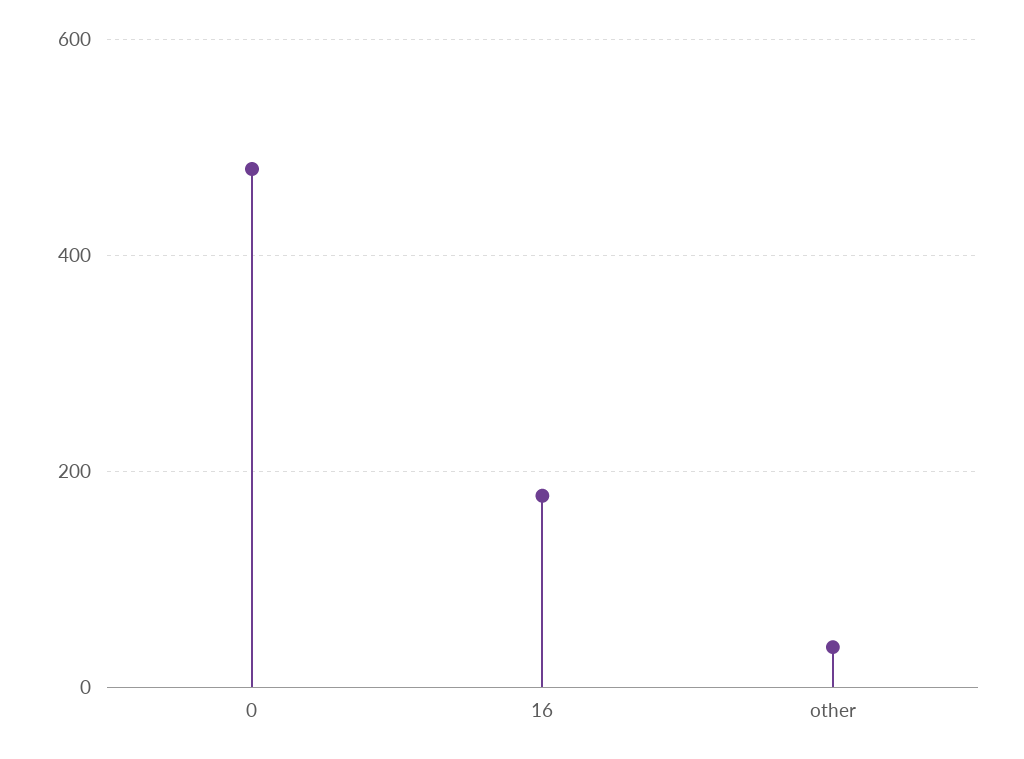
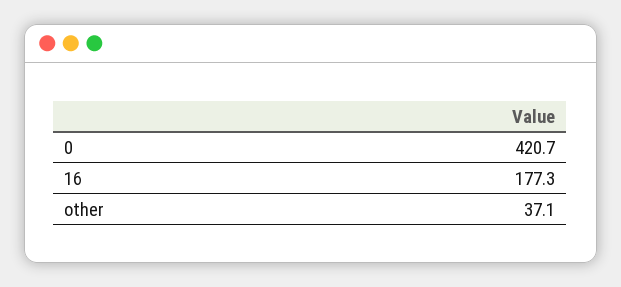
0: 480 -> 420.7

